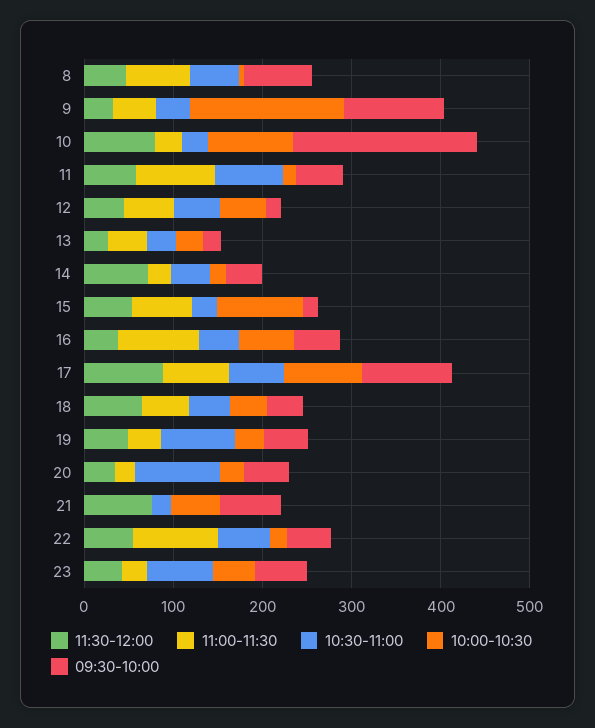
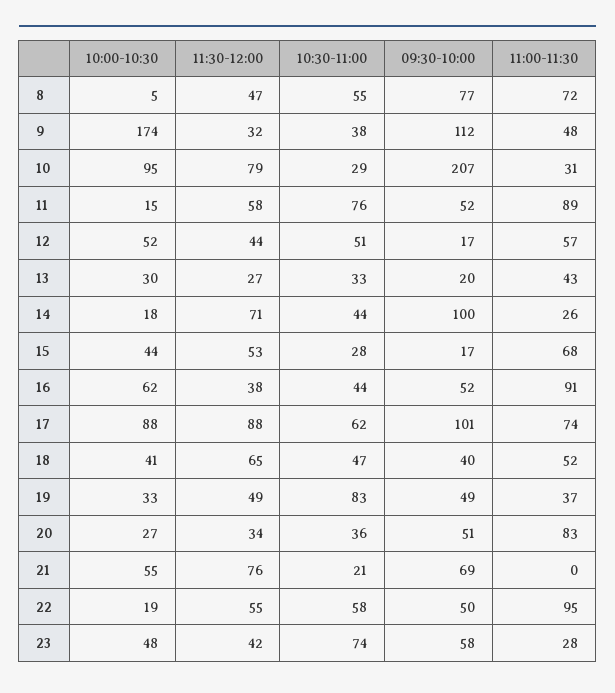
09:30-10:00, 14: 40 -> 100
10:00-10:30, 15: 100 -> 44
11:00-11:30, 20: 20 -> 83
10:30-11:00, 20: 100 -> 36

